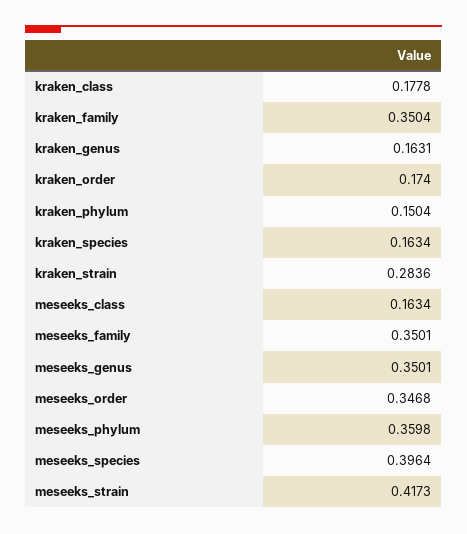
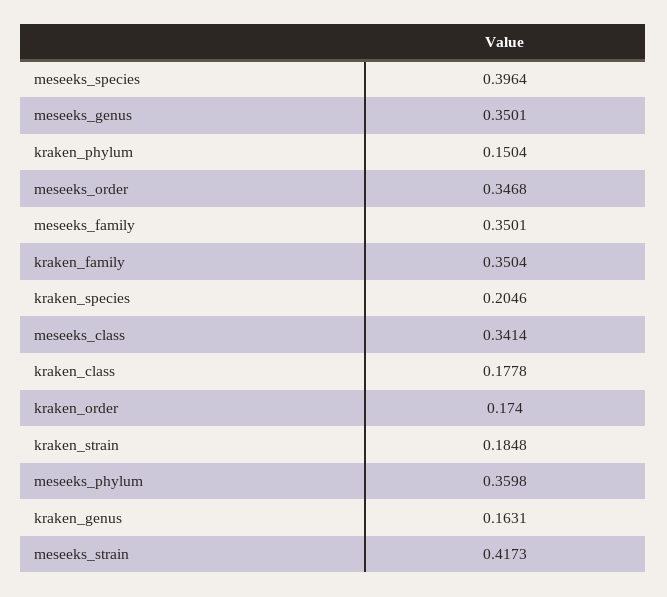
kraken_species: 0.1634 -> 0.2046
kraken_strain: 0.2836 -> 0.1848
meseeks_class: 0.1634 -> 0.3414

